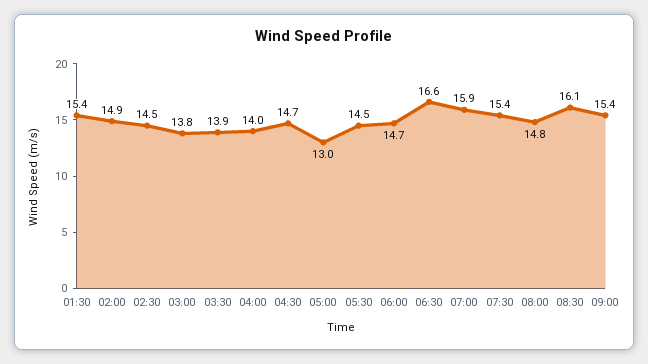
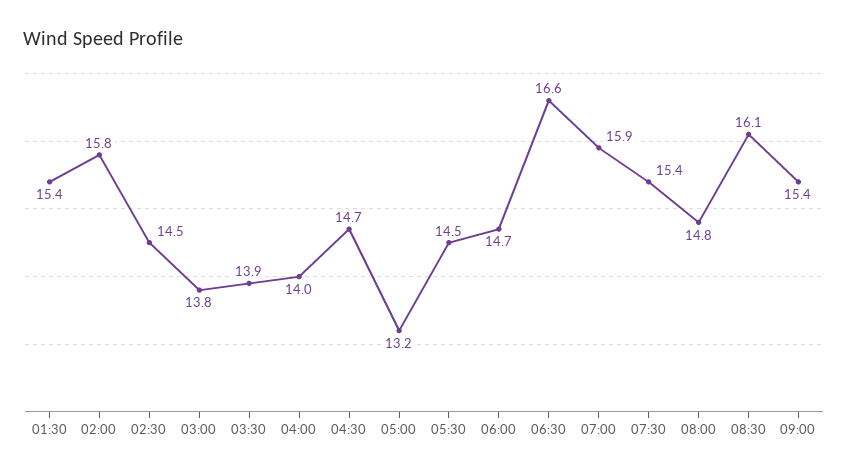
02:00: 14.9 -> 15.8
05:00: 13 -> 13.2

